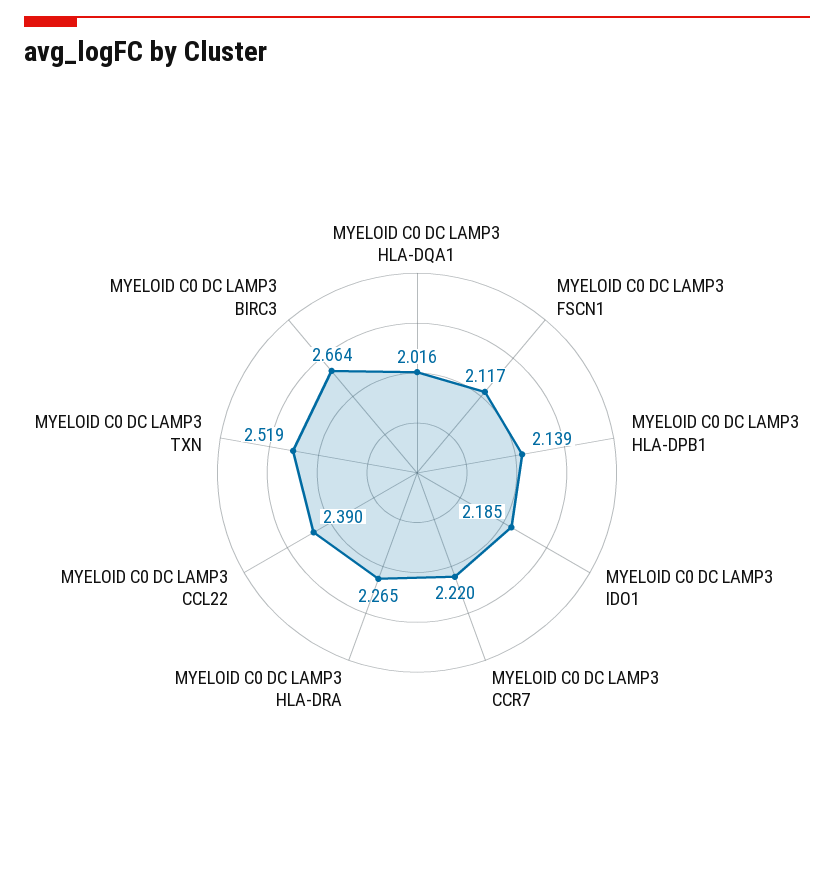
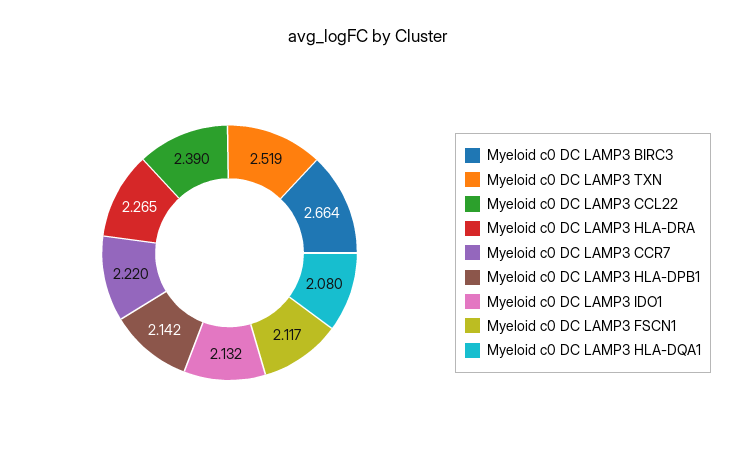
MYELOID C0 DC LAMP3 HLA-DQA1: 2.016 -> 2.08
MYELOID C0 DC LAMP3 HLA-DPB1: 2.139 -> 2.142
MYELOID C0 DC LAMP3 IDO1: 2.185 -> 2.132

